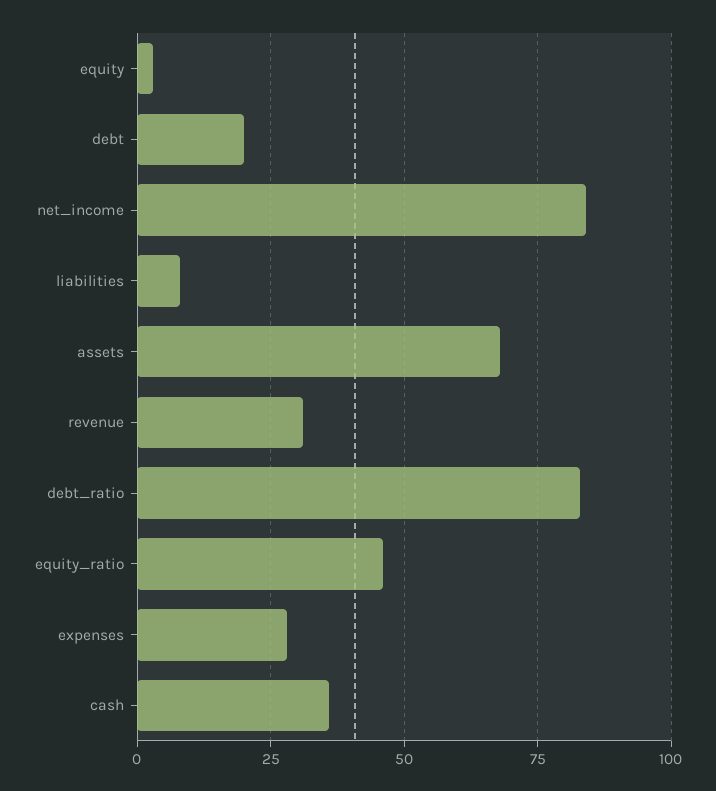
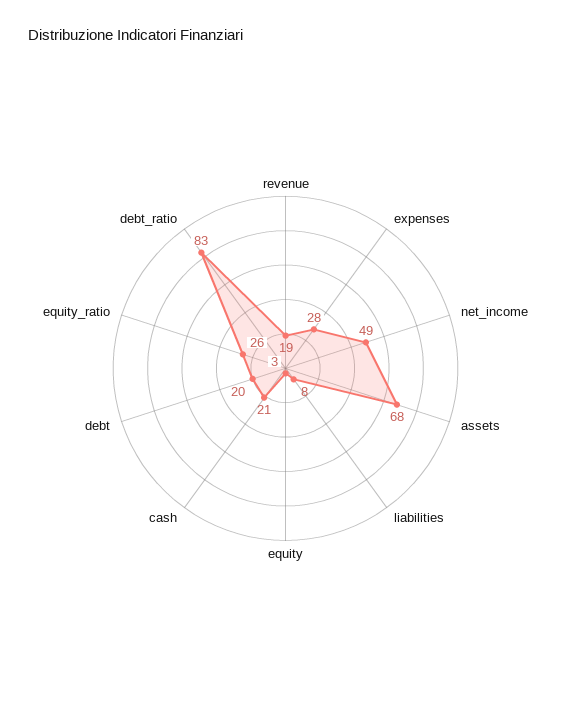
net_income: 85 -> 49
revenue: 30 -> 19
equity_ratio: 45 -> 26
cash: 35 -> 21

